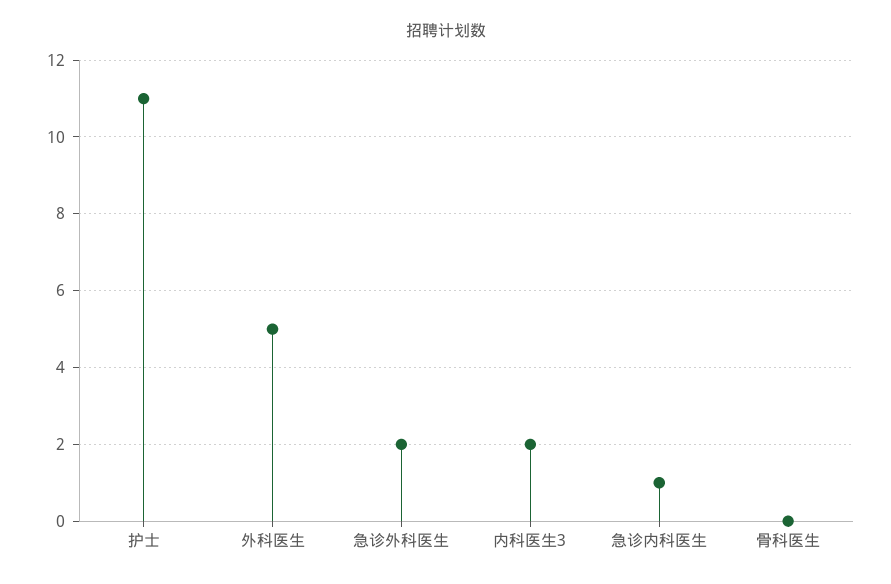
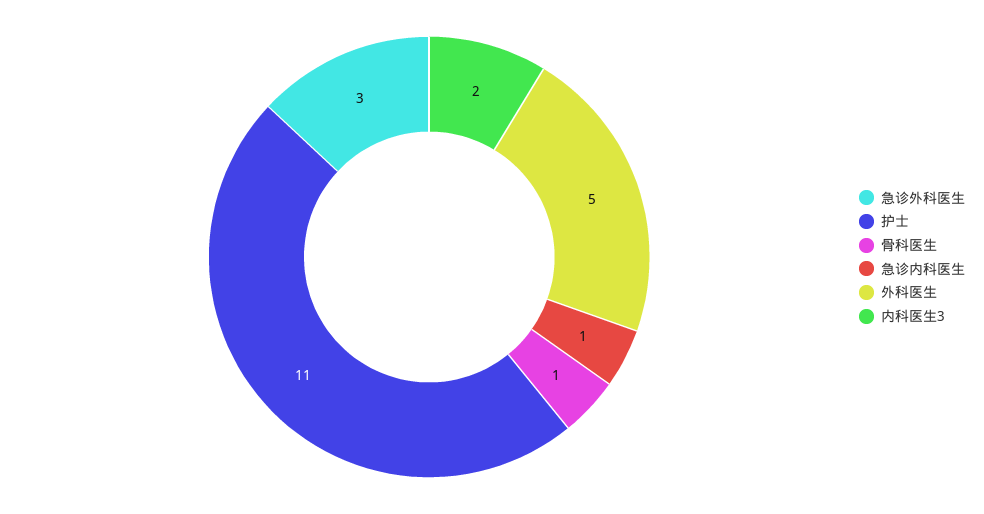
急诊外科医生: 2 -> 3
骨科医生: 0 -> 1

